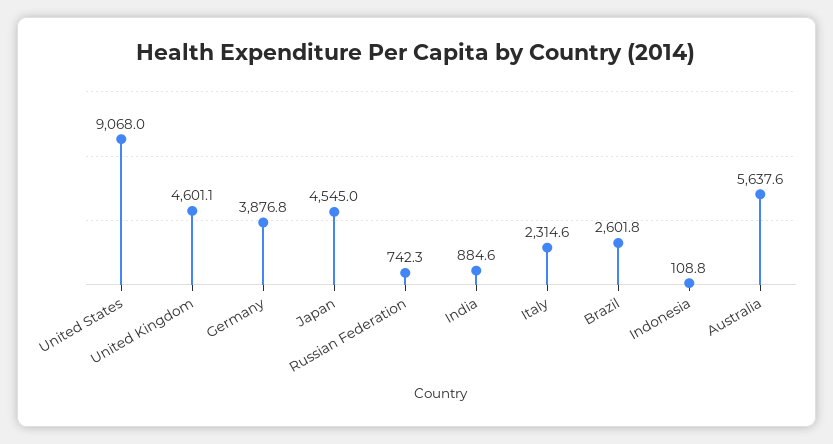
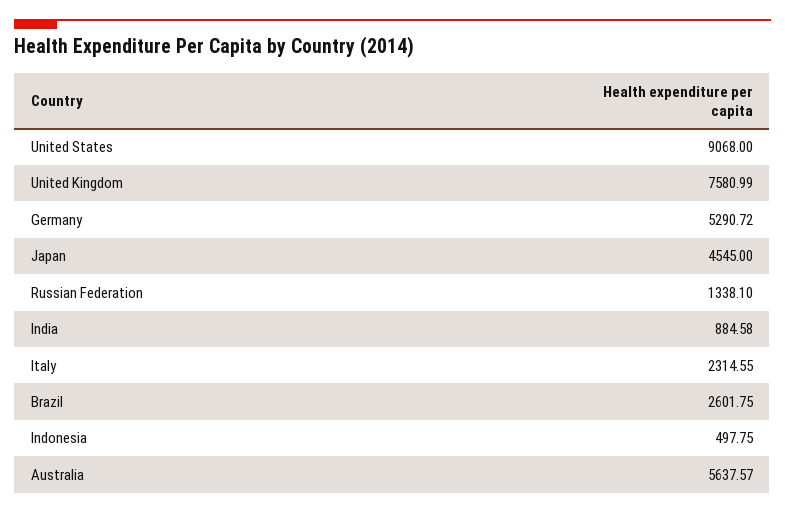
United Kingdom: 4601.1 -> 7580.99
Germany: 3876.8 -> 5290.72
Russian Federation: 742.3 -> 1338.1
Indonesia: 108.8 -> 497.75

